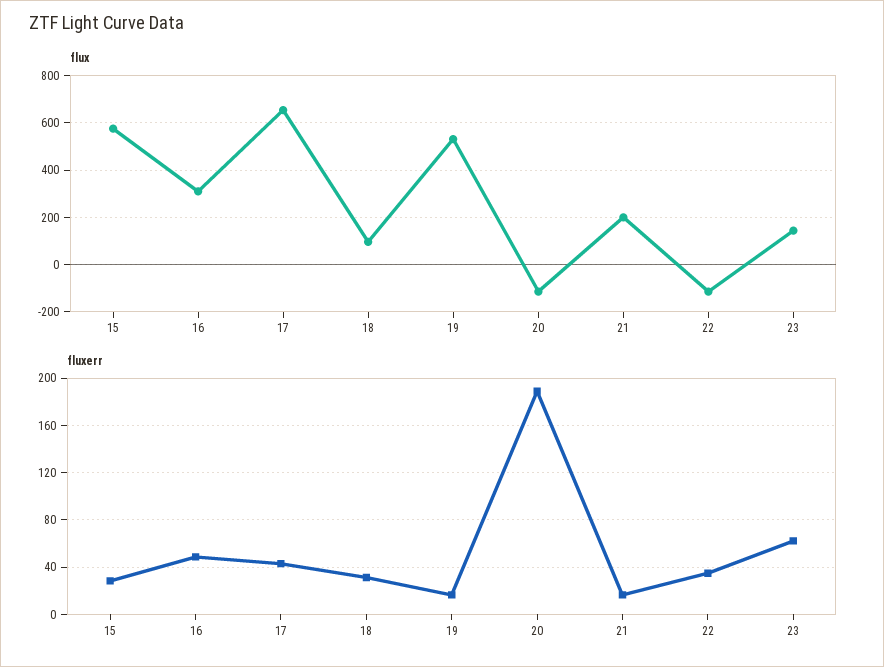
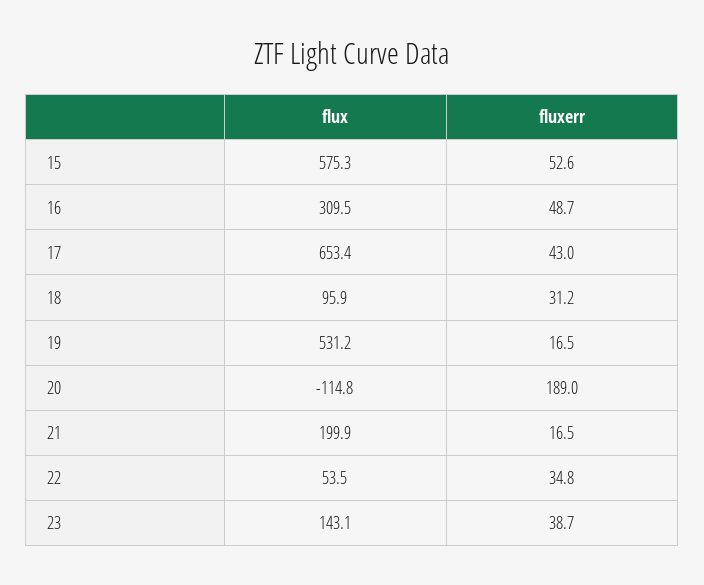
flux, 22: -100 -> 53.5
fluxerr, 15: 30 -> 52.6
fluxerr, 23: 60 -> 38.7

